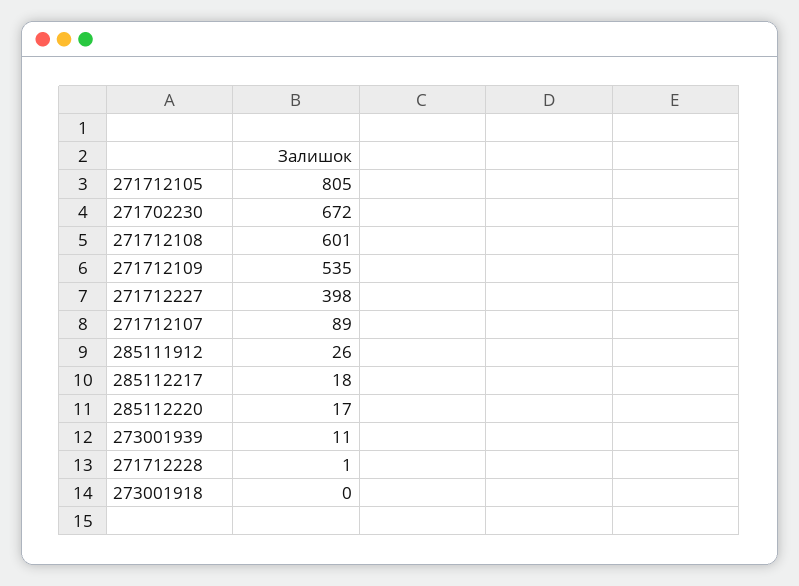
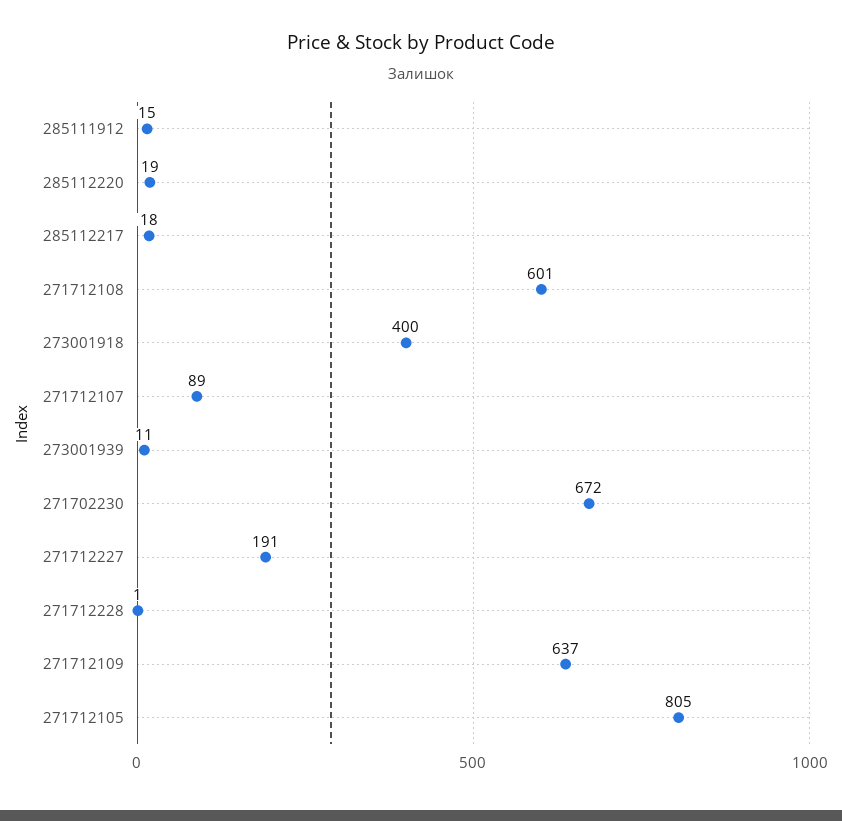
271712109: 535 -> 637
271712227: 398 -> 191
285111912: 26 -> 15
285112220: 17 -> 19
273001918: 0 -> 400

